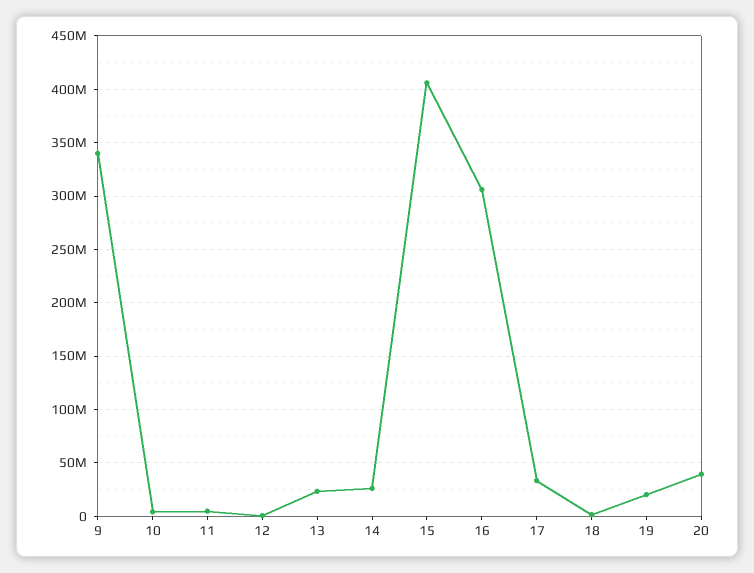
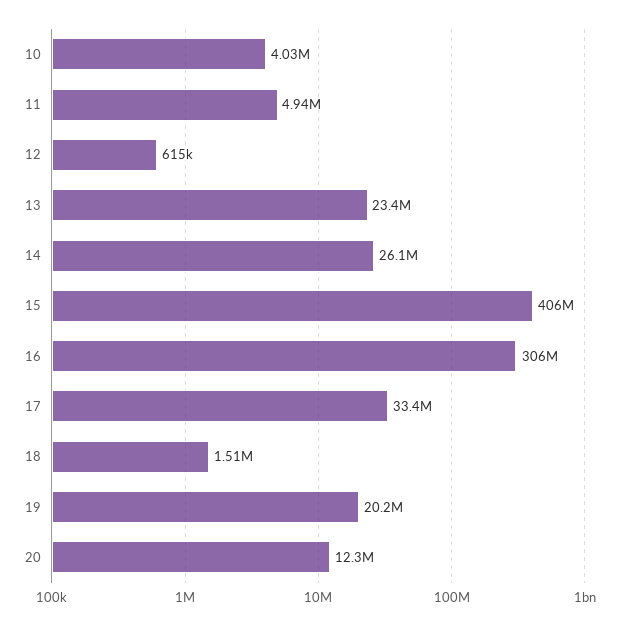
9: 340000000 -> none
20: 40000000 -> 12300000

